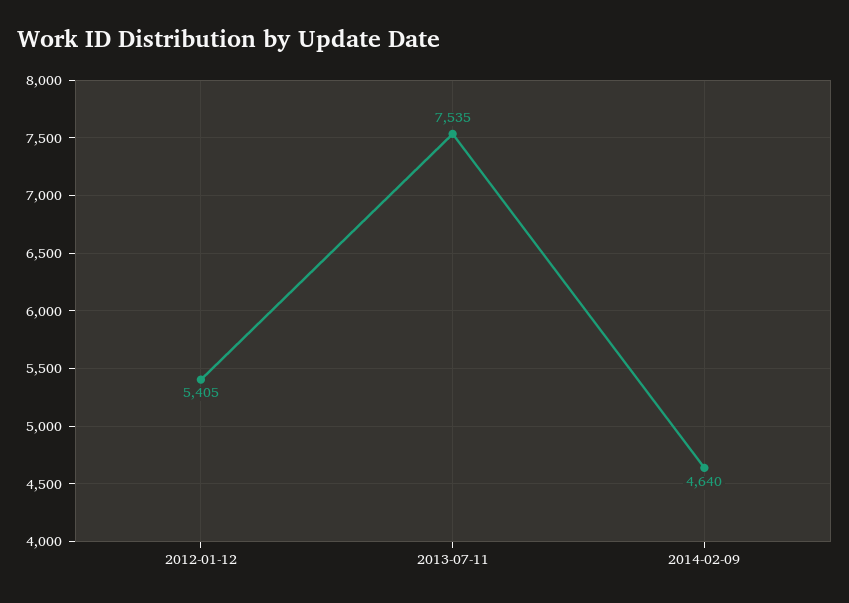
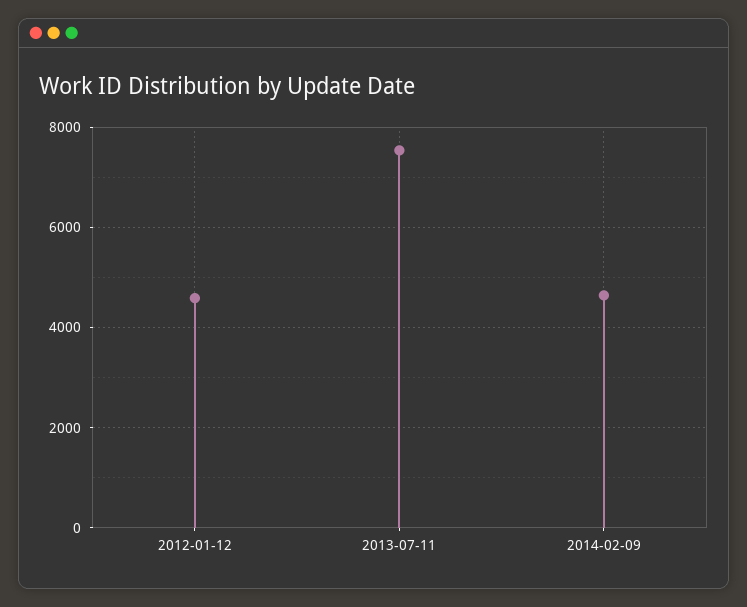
2012-01-12: 5405 -> 4600

